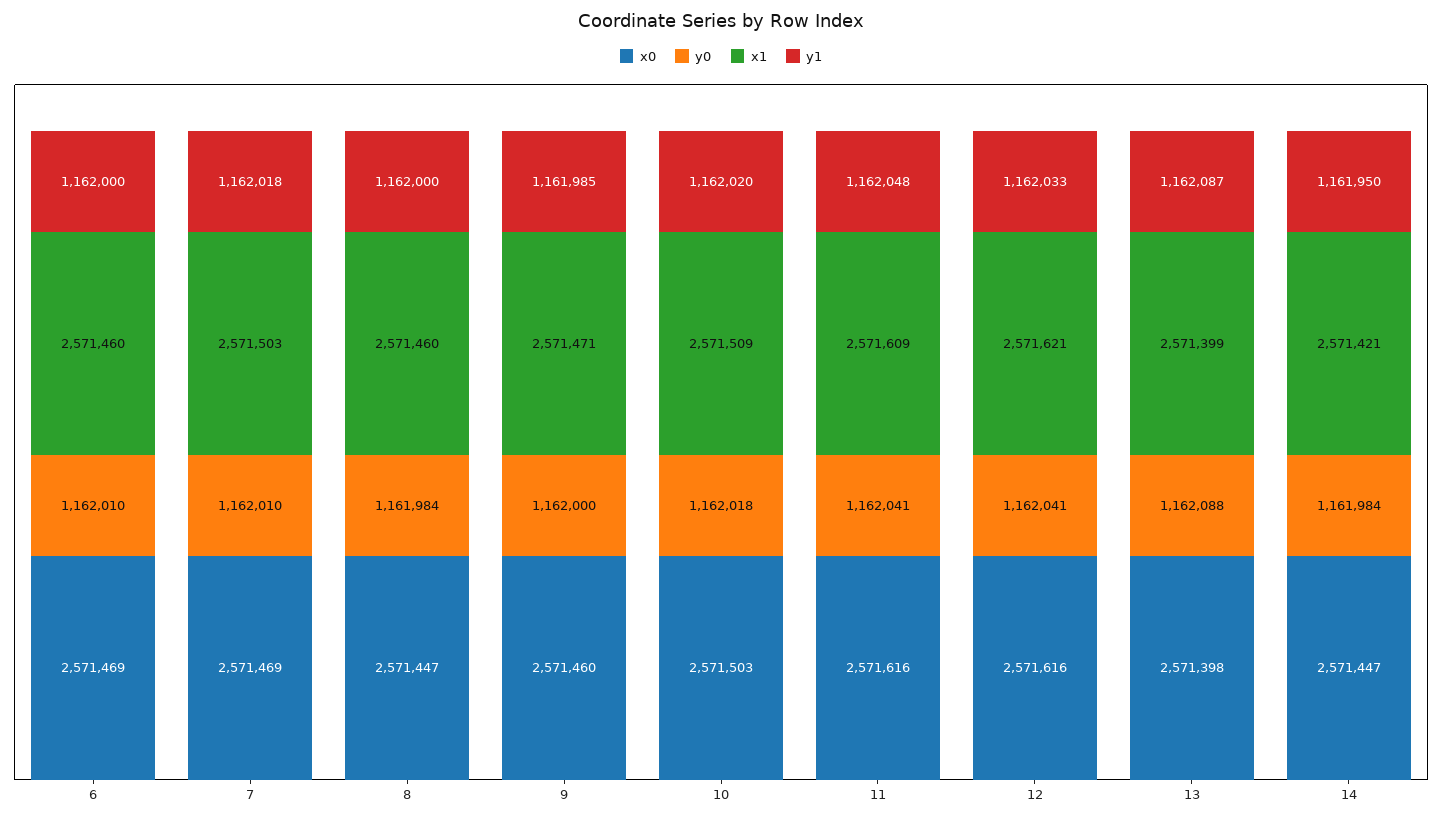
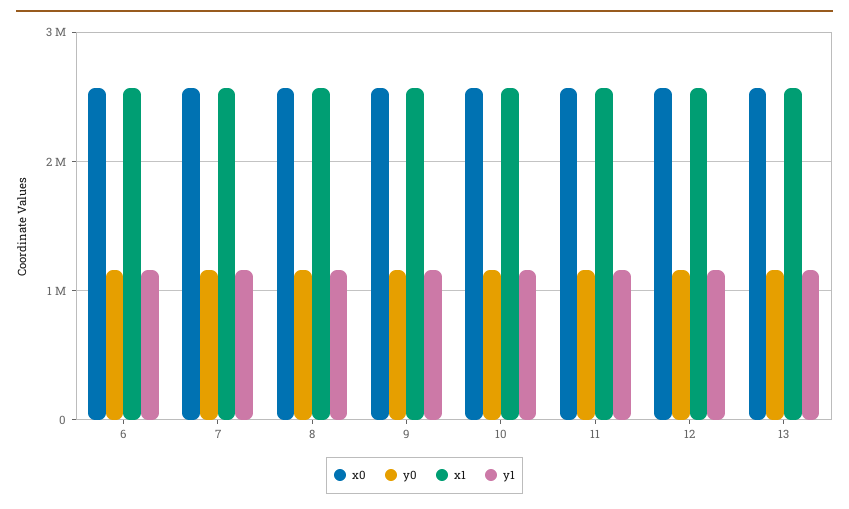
x0, 14: 2571447 -> none
y0, 14: 1161984 -> none
x1, 14: 2571421 -> none
y1, 14: 1161950 -> none

